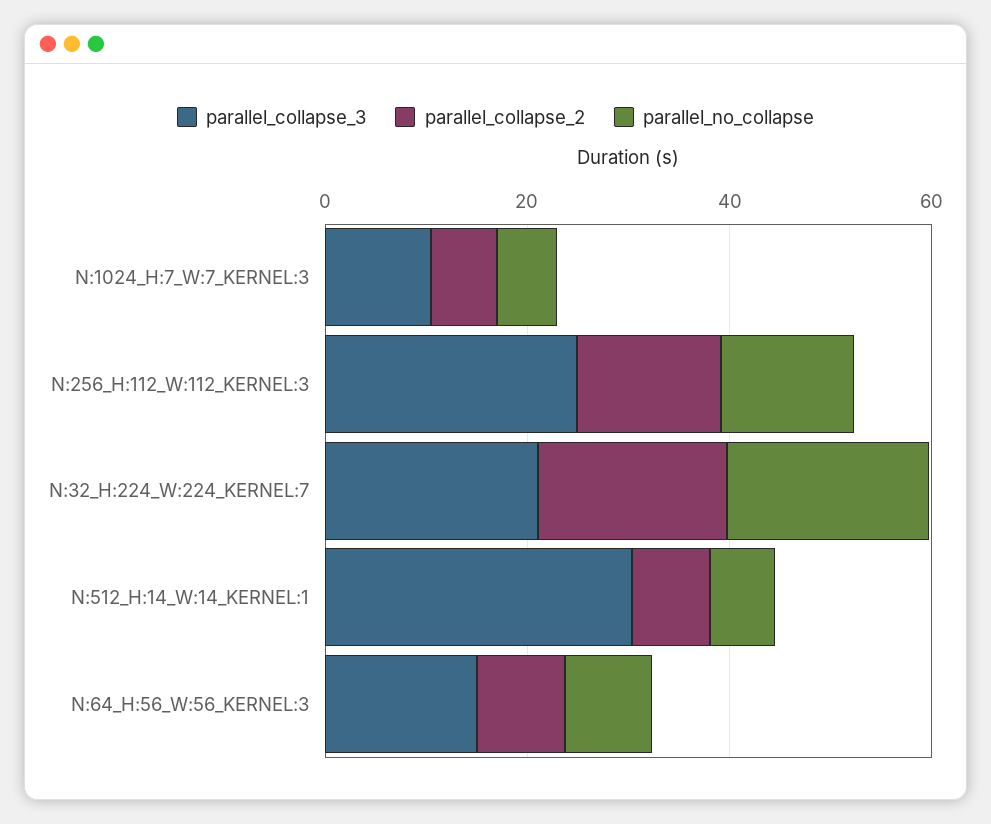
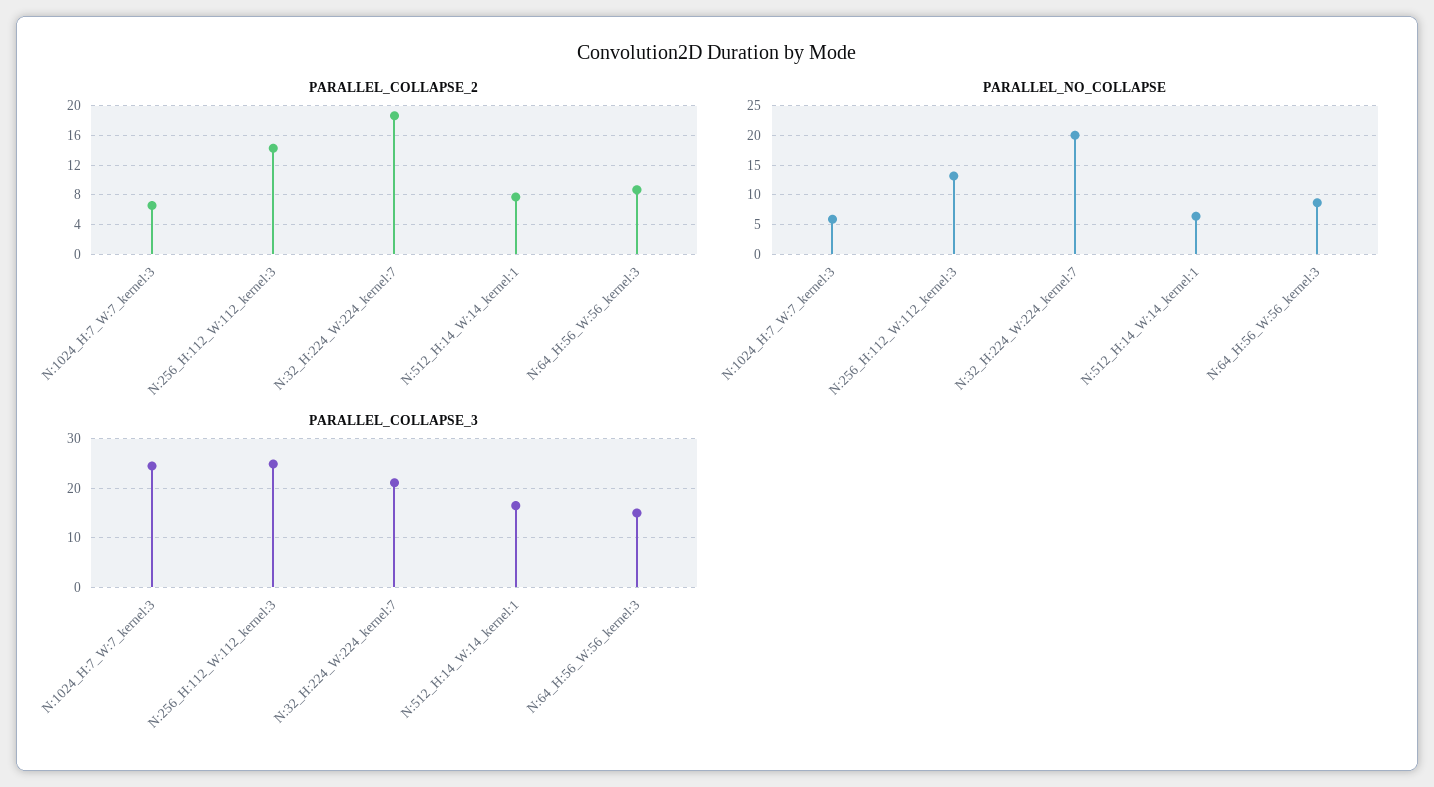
parallel_collapse_3, N:1024_H:7_W:7_KERNEL:3: 10 -> 24
parallel_collapse_3, N:512_H:14_W:14_KERNEL:1: 30 -> 16

